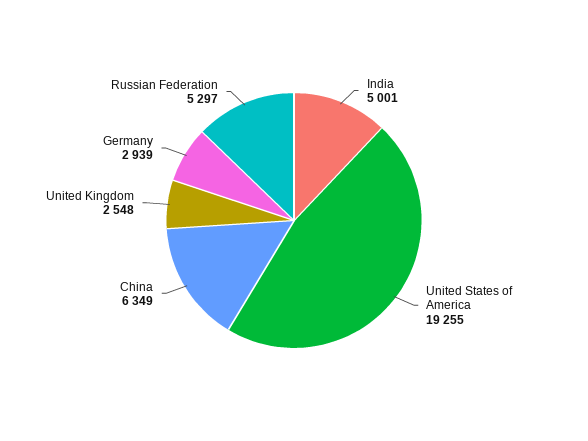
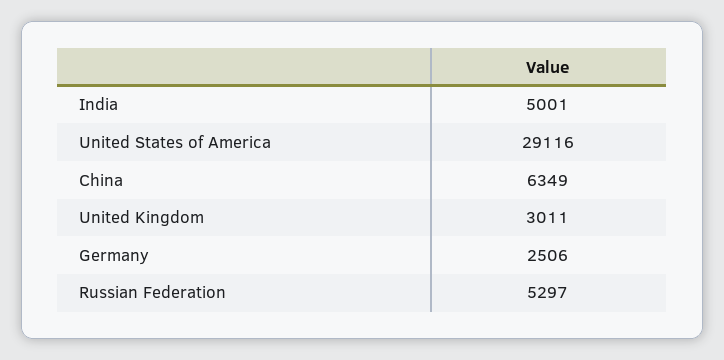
United States of America: 19255 -> 29116
United Kingdom: 2548 -> 3011
Germany: 2939 -> 2506

